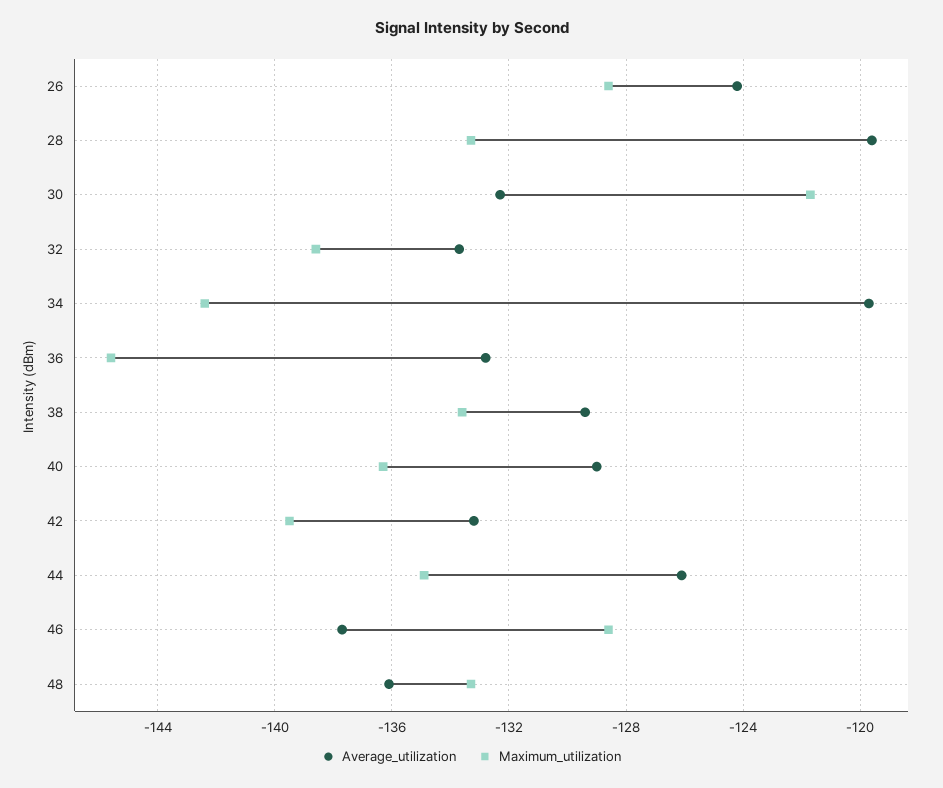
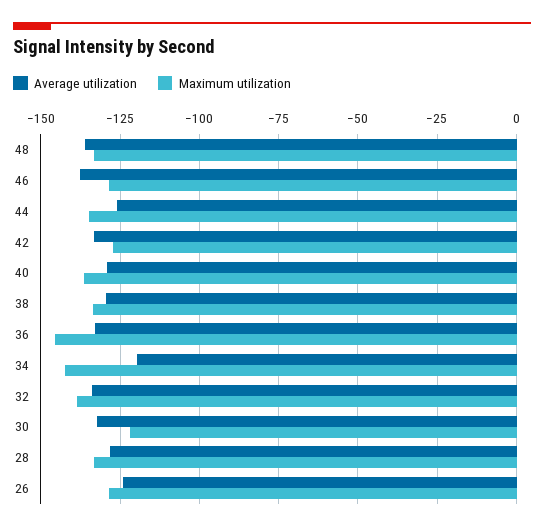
Average_utilization, 28: -119.5 -> -127.5
Maximum_utilization, 42: -139.5 -> -127.5

